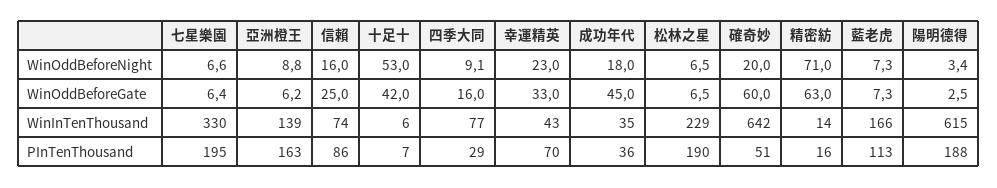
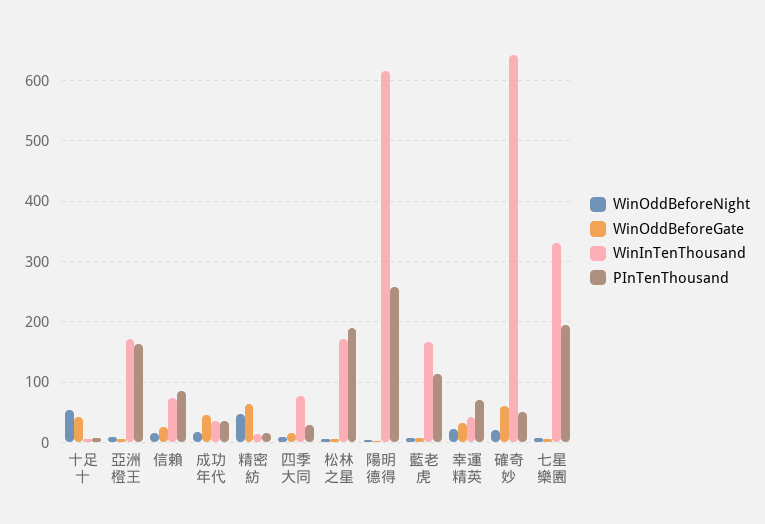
WinOddBeforeNight, 精密紡: 71 -> 50
WinInTenThousand, 亞洲橙王: 139 -> 170
WinInTenThousand, 松林之星: 229 -> 170
PInTenThousand, 陽明德得: 188 -> 260

